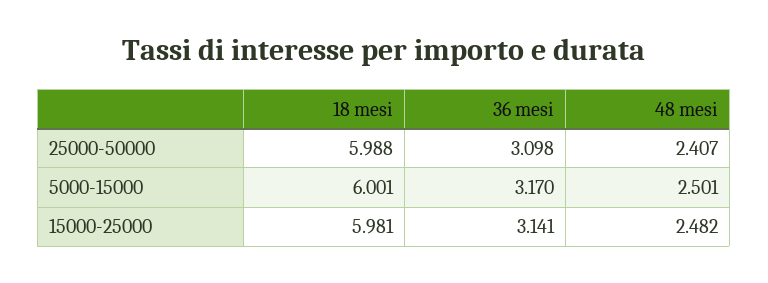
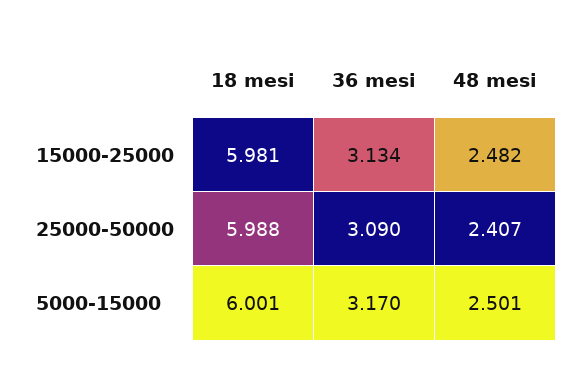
36 mesi, 25000-50000: 3.098 -> 3.09
36 mesi, 15000-25000: 3.141 -> 3.134

